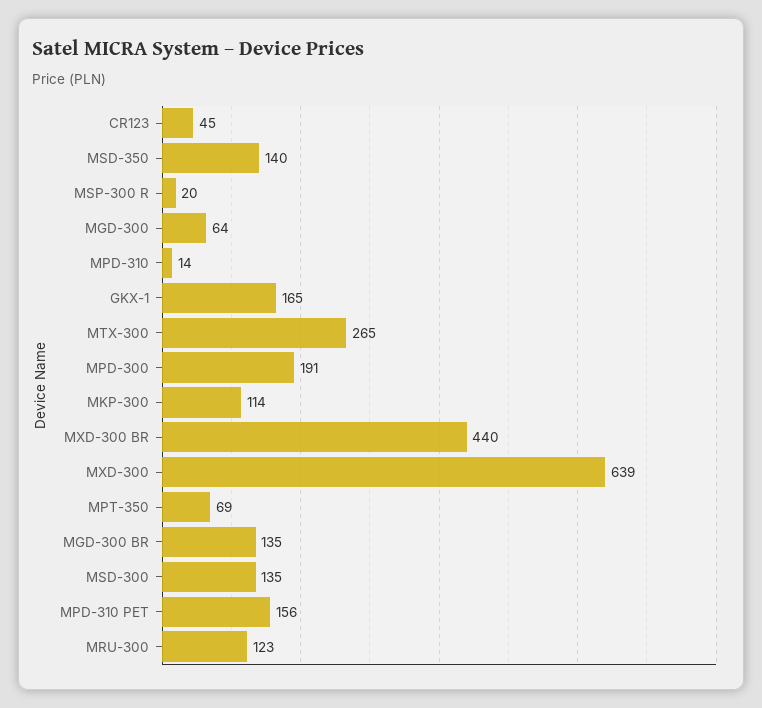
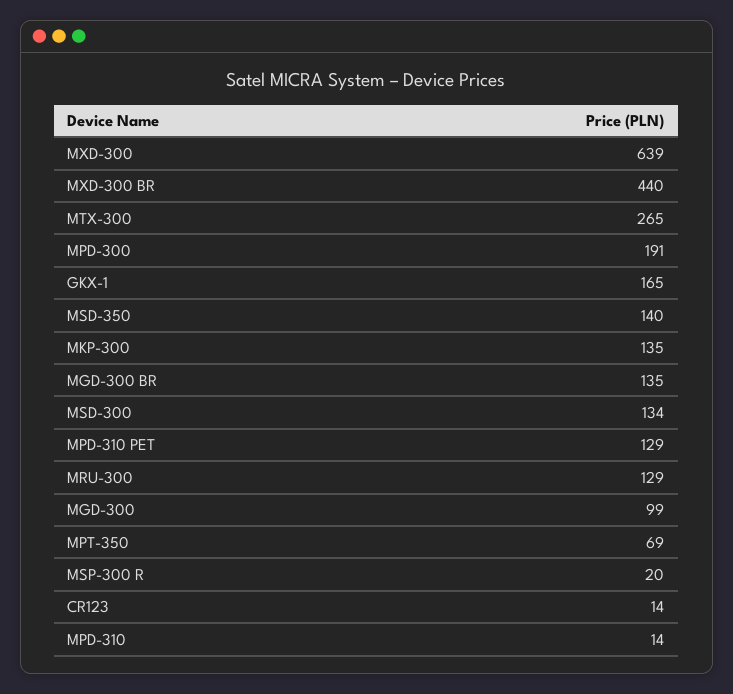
CR123: 45 -> 14
MGD-300: 64 -> 99
MKP-300: 114 -> 135
MSD-300: 135 -> 134
MPD-310 PET: 156 -> 129
MRU-300: 123 -> 129

